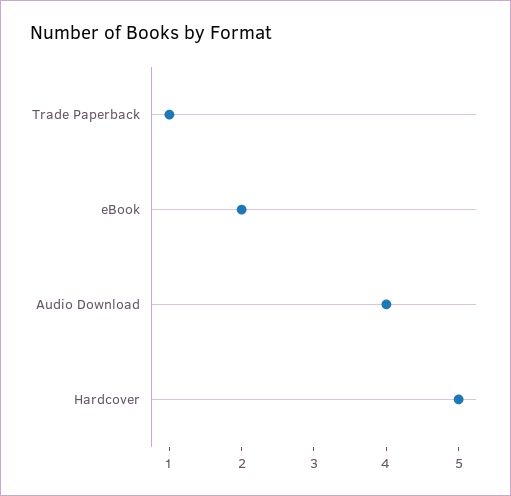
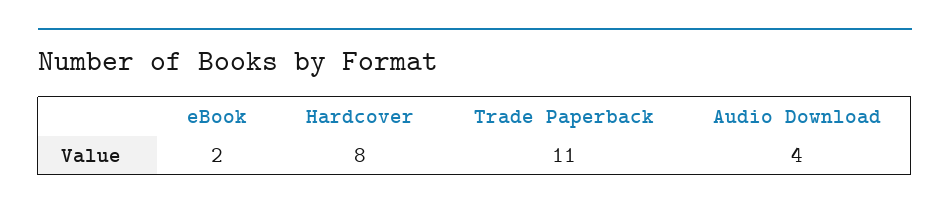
Trade Paperback: 1 -> 11
Hardcover: 5 -> 8

